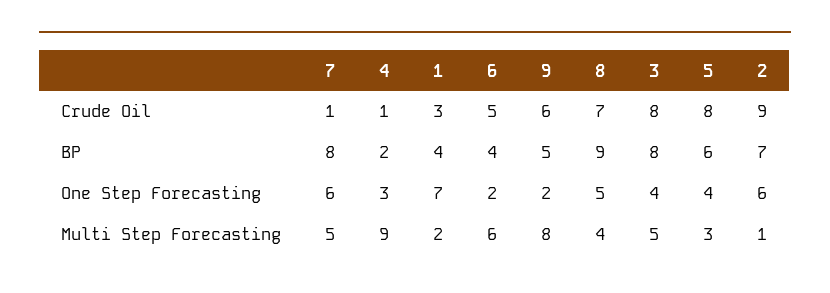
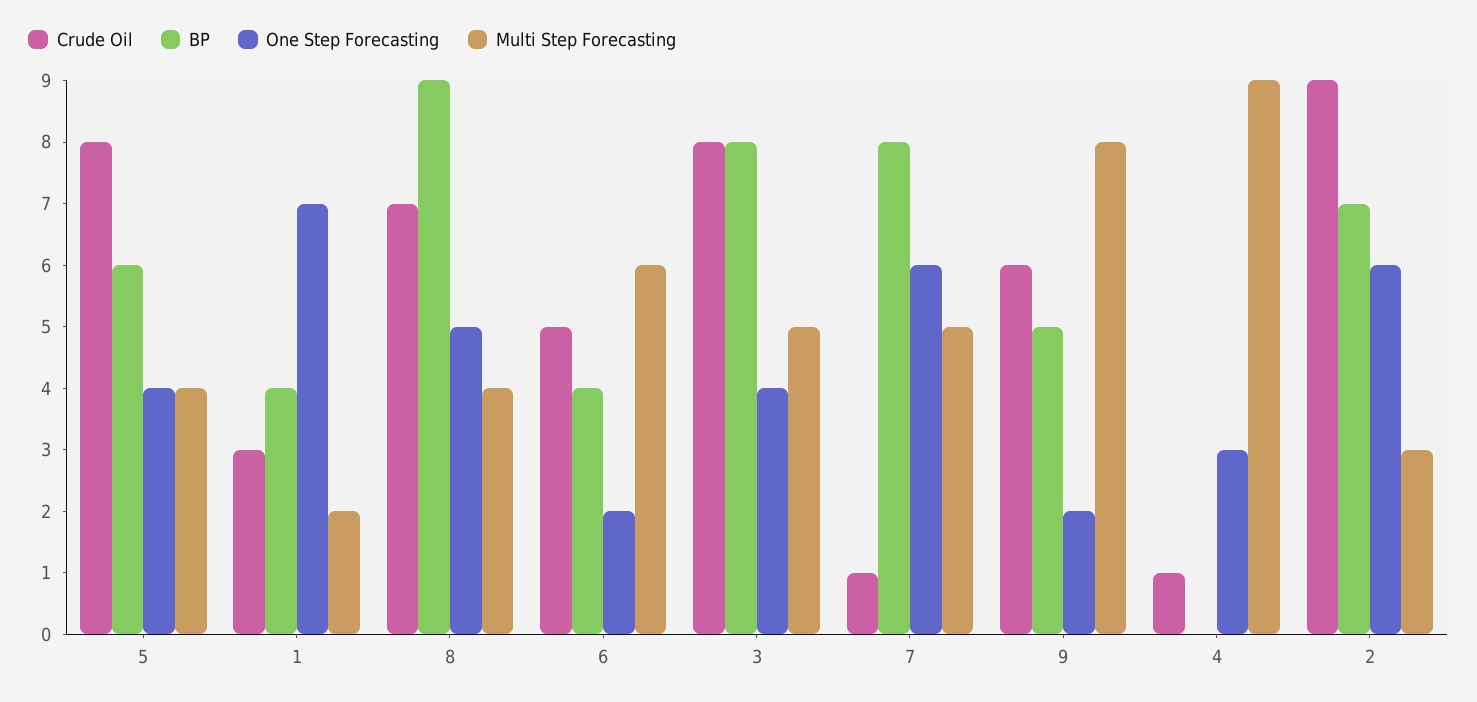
BP, 4: 2 -> 0
Multi Step Forecasting, 5: 3 -> 4
Multi Step Forecasting, 2: 1 -> 3

